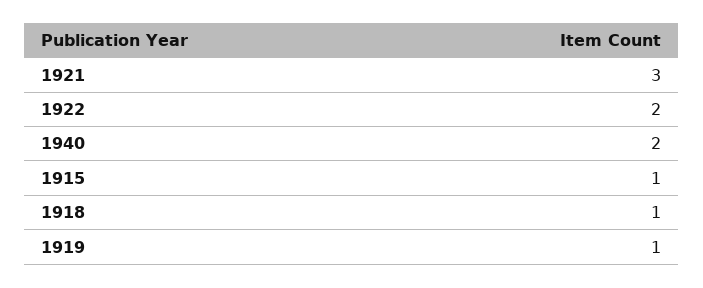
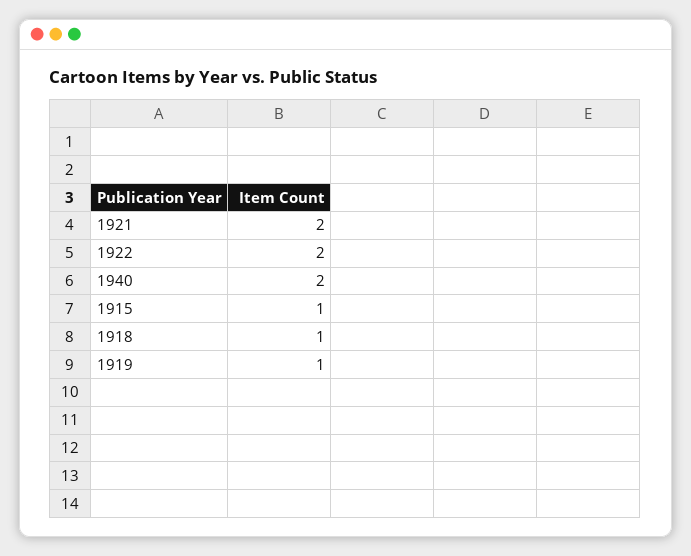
1921: 3 -> 2

